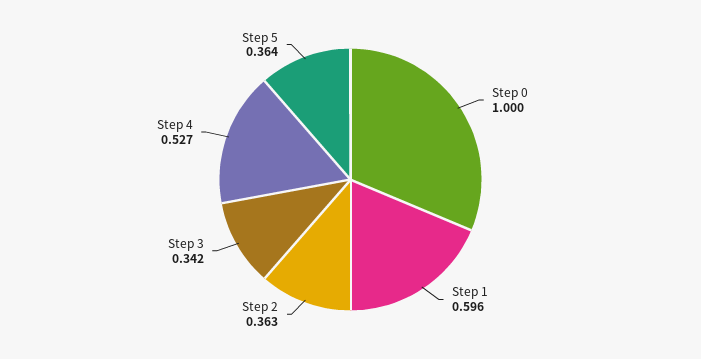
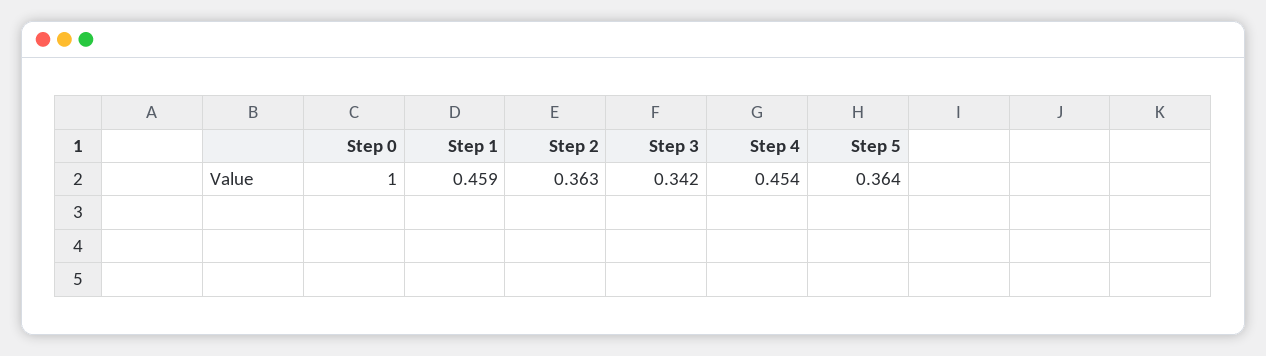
Step 1: 0.596 -> 0.459
Step 4: 0.527 -> 0.454

